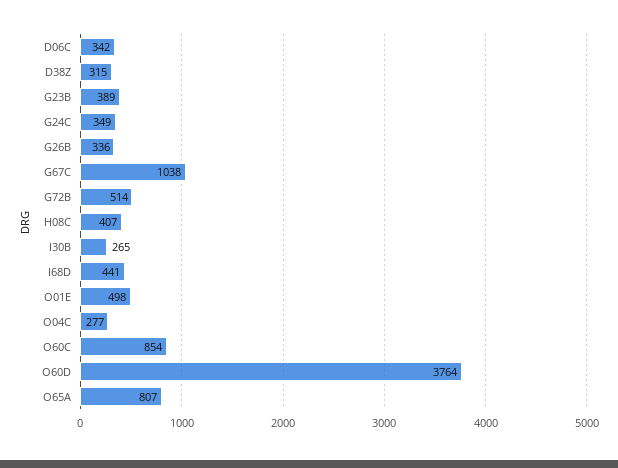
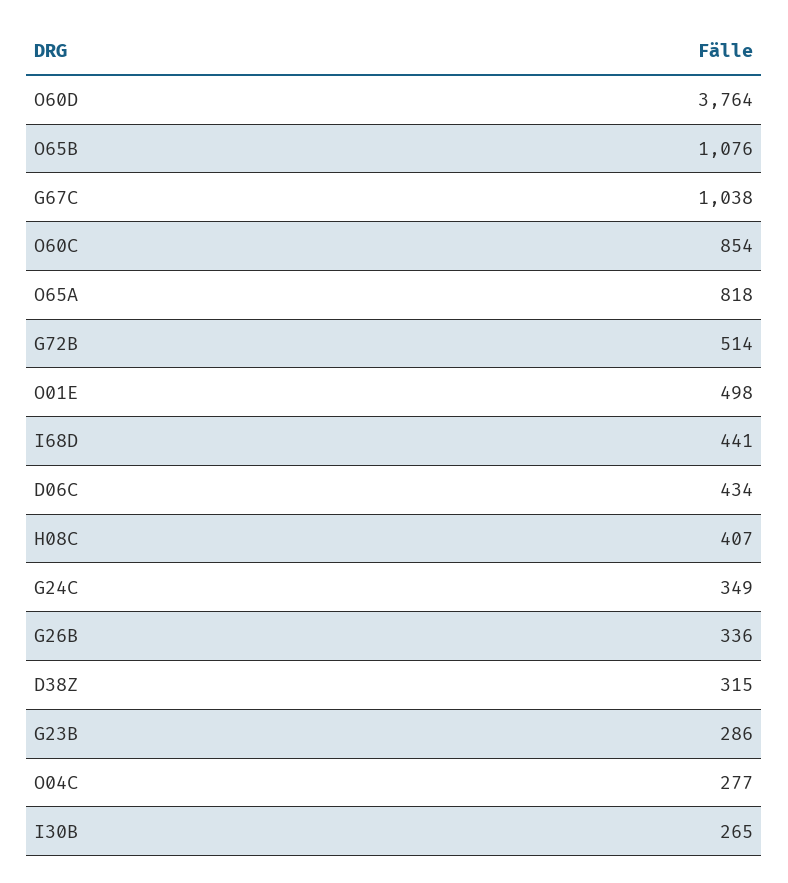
D06C: 342 -> 434
G23B: 389 -> 286
O65A: 807 -> 818
O65B: none -> 1076

